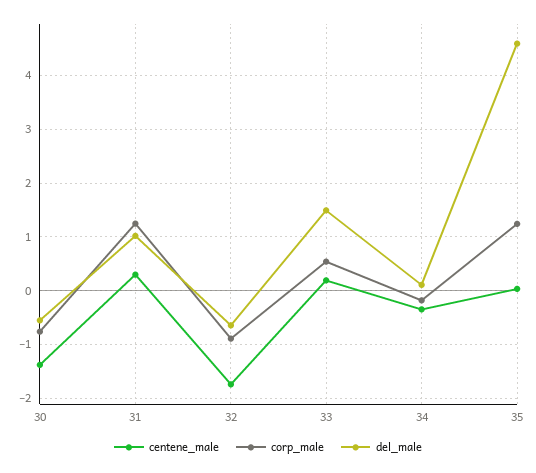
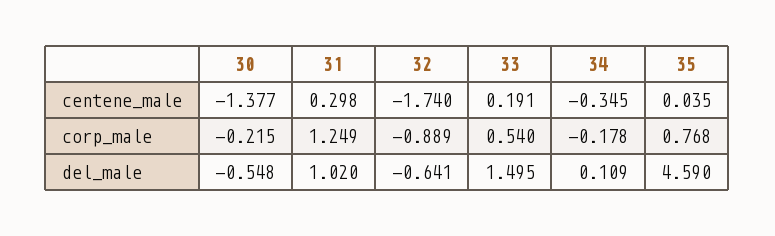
corp_male, 30: -0.8 -> -0.215
corp_male, 35: 1.2 -> 0.768

